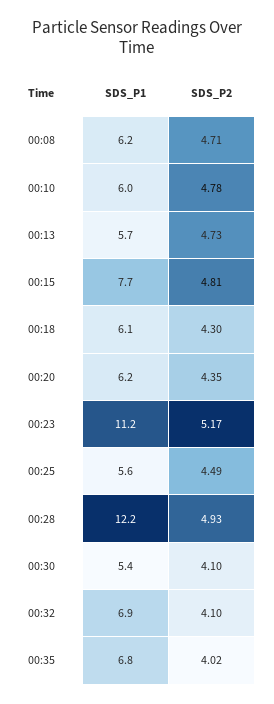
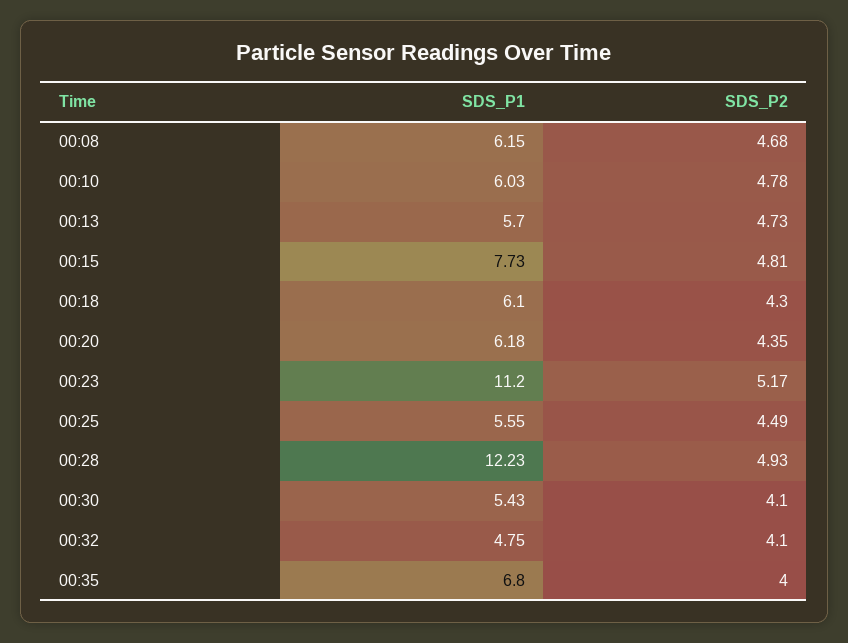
SDS_P2, 00:08: 4.71 -> 4.68
SDS_P1, 00:32: 6.9 -> 4.75
SDS_P2, 00:35: 4.02 -> 4

